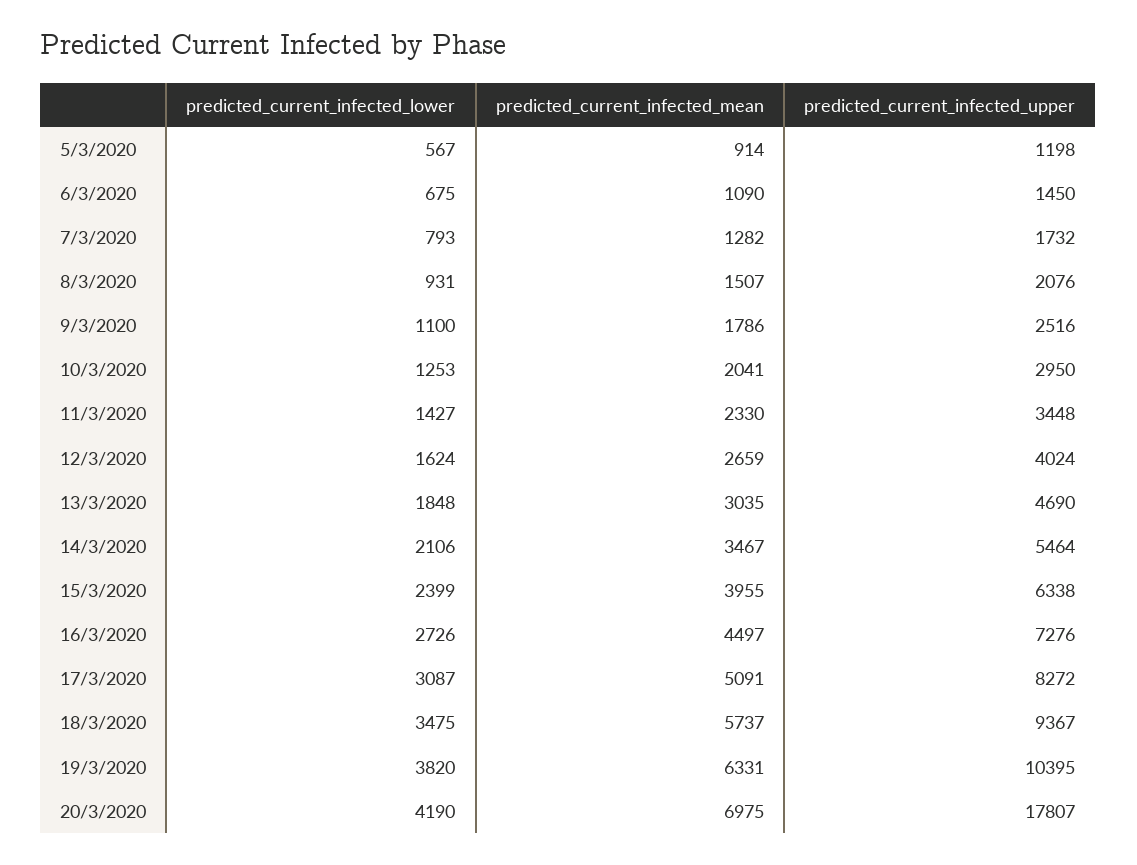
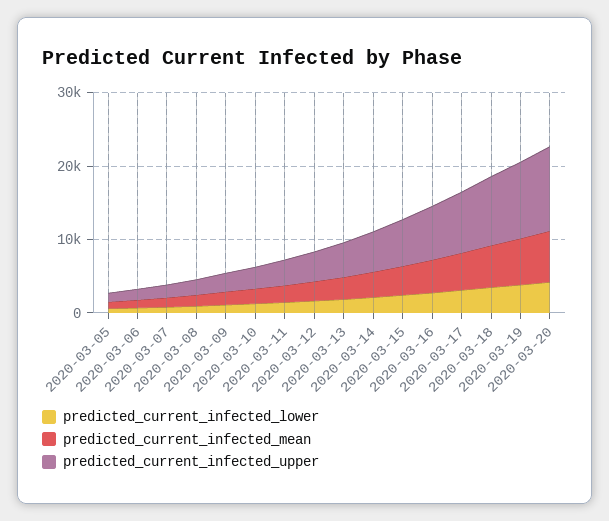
predicted_current_infected_upper, 20/3/2020: 17807 -> 12000

